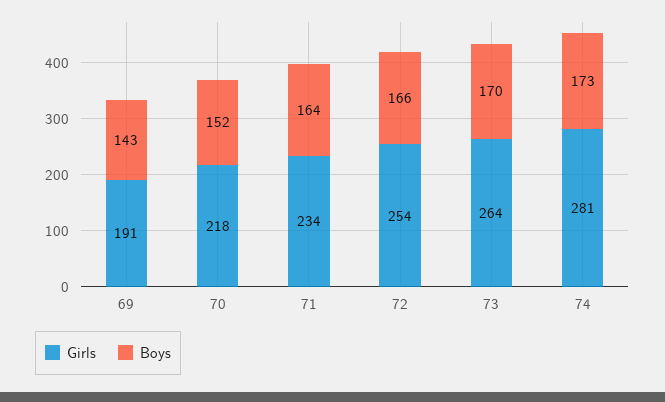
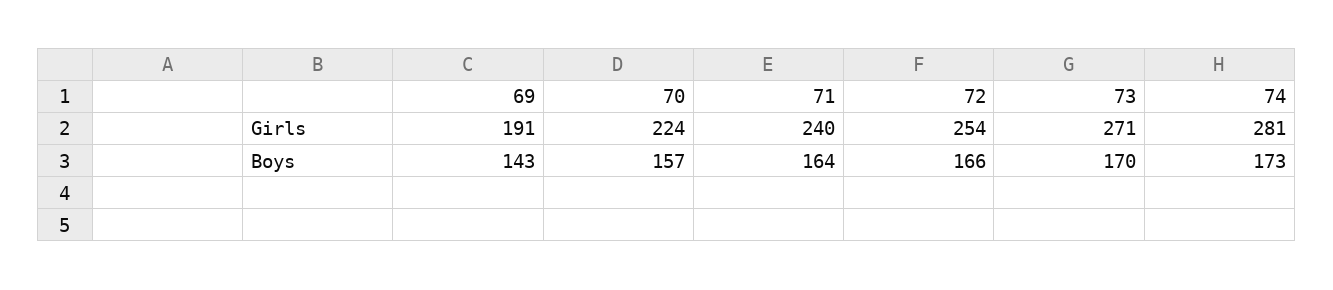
Girls, 70: 218 -> 224
Boys, 70: 152 -> 157
Girls, 71: 234 -> 240
Girls, 73: 264 -> 271

